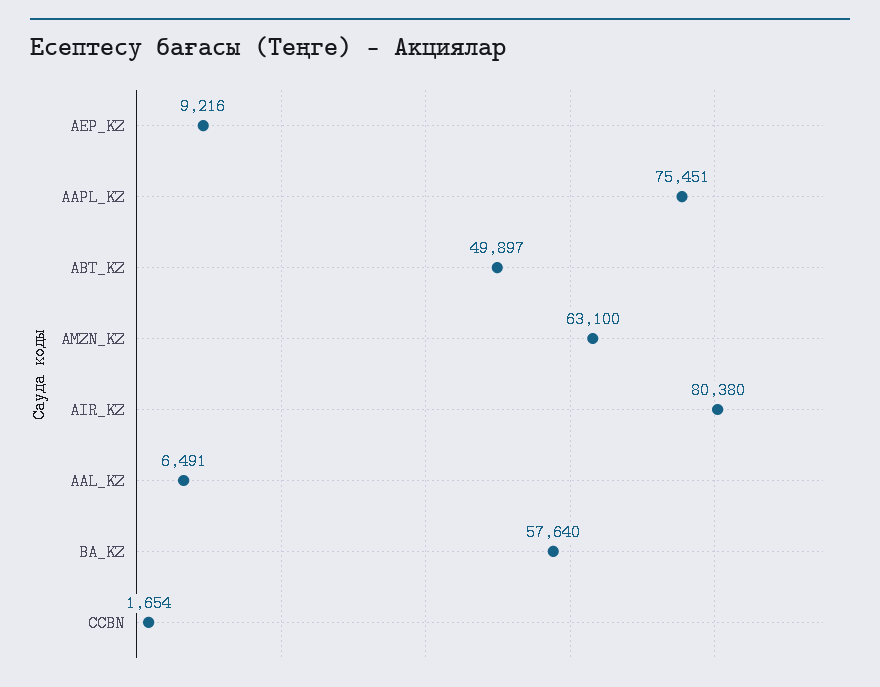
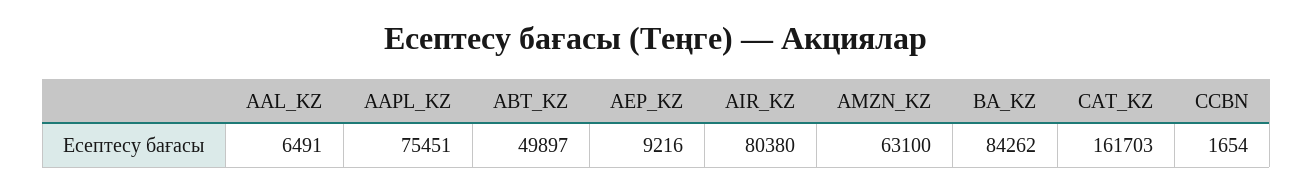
BA_KZ: 57640 -> 84262
CAT_KZ: none -> 161703

